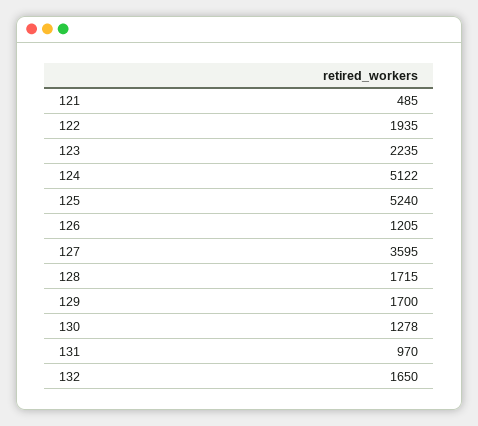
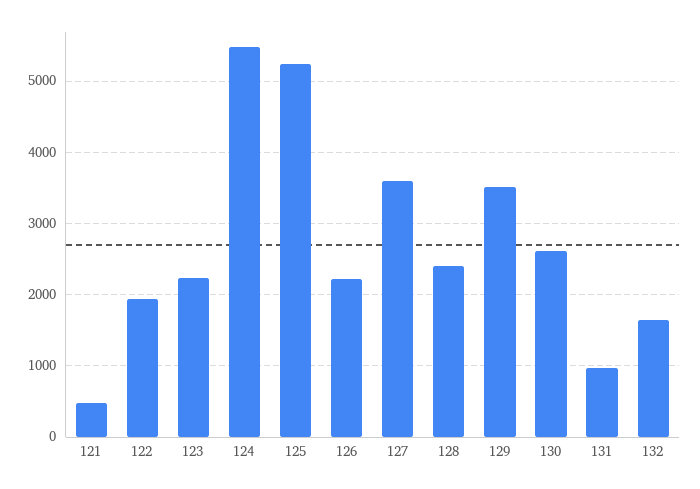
124: 5122 -> 5500
126: 1205 -> 2200
128: 1715 -> 2400
129: 1700 -> 3500
130: 1278 -> 2600

